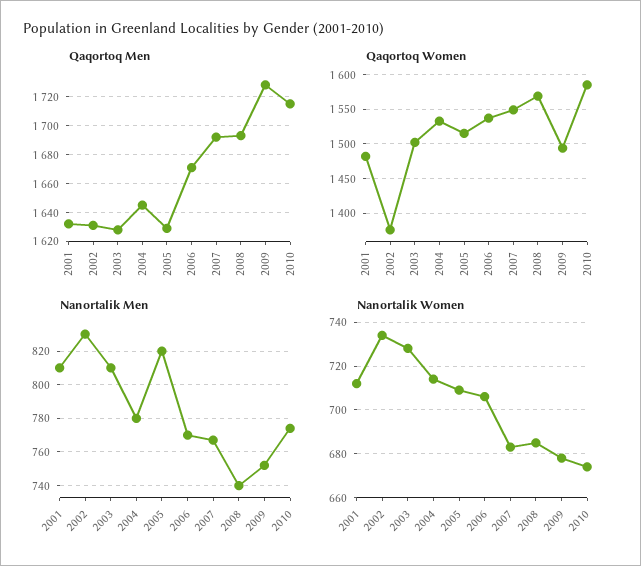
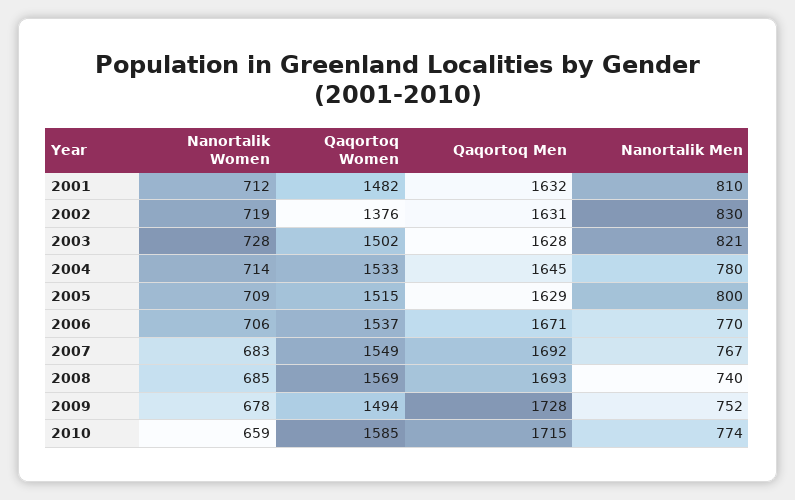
Nanortalik Men, 2003: 810 -> 821
Nanortalik Men, 2005: 820 -> 800
Nanortalik Women, 2002: 735 -> 719
Nanortalik Women, 2010: 675 -> 659

